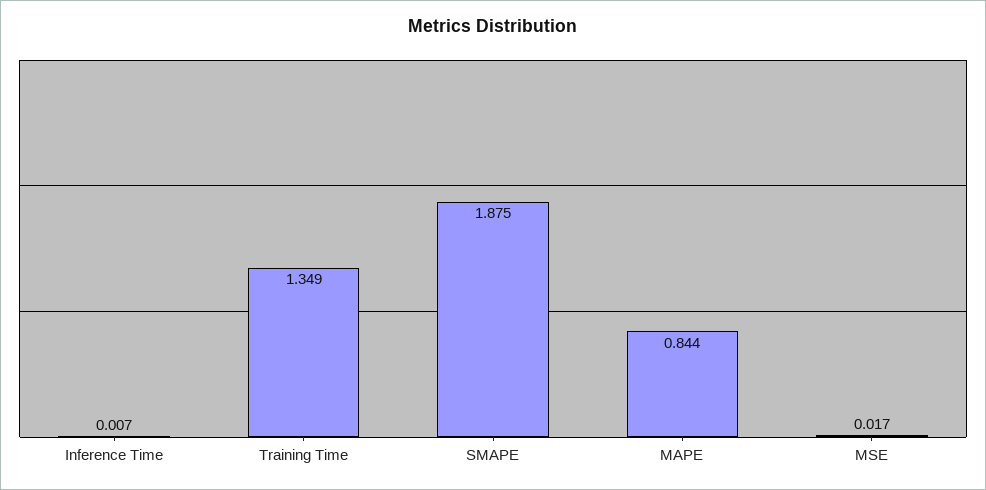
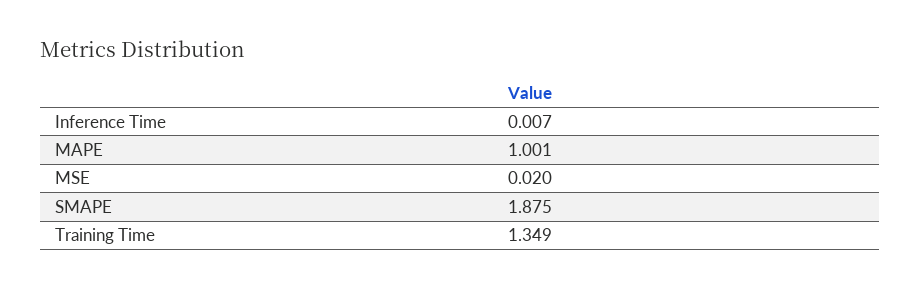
MAPE: 0.844 -> 1.001
MSE: 0.017 -> 0.02

